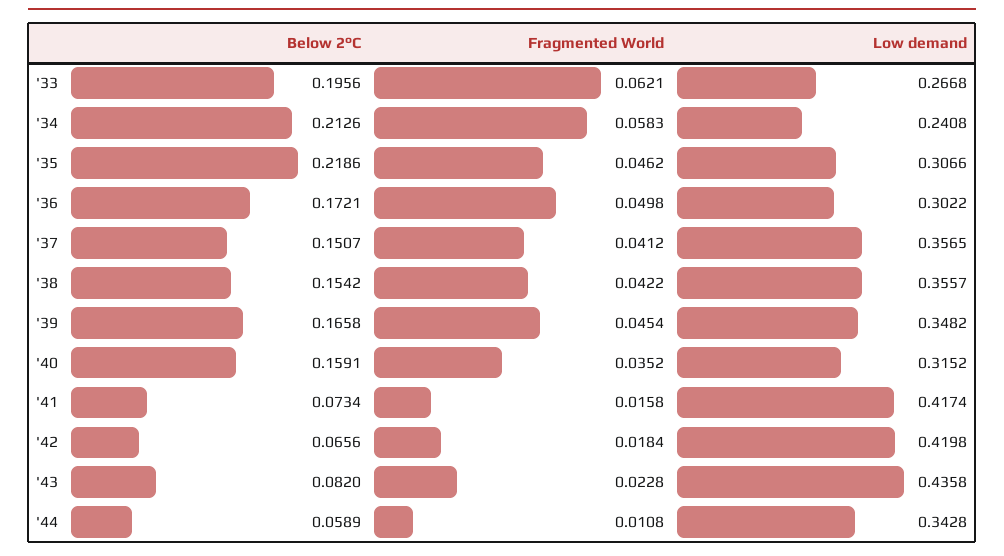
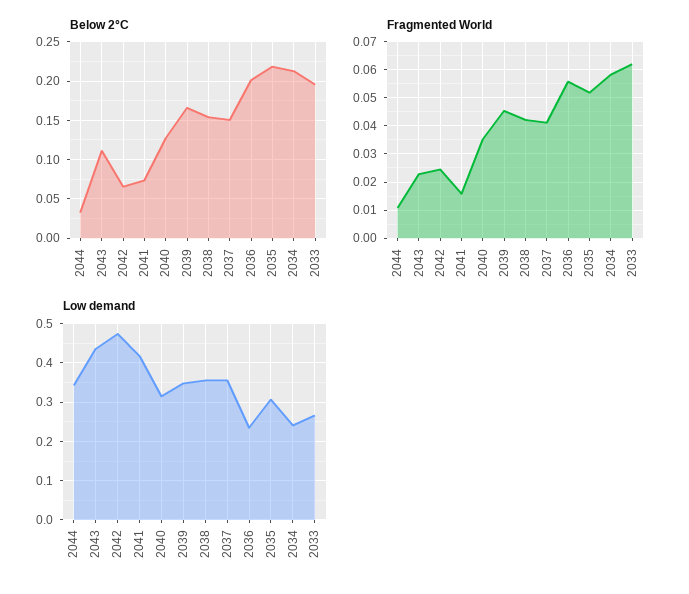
Fragmented World, '35: 0.0462 -> 0.0525
Below 2°C, '36: 0.1721 -> 0.2
Fragmented World, '36: 0.0498 -> 0.055
Low demand, '36: 0.3022 -> 0.24
Below 2°C, '40: 0.1591 -> 0.13
Fragmented World, '42: 0.0184 -> 0.025
Low demand, '42: 0.4198 -> 0.48
Below 2°C, '43: 0.082 -> 0.11
Below 2°C, '44: 0.0589 -> 0.03

